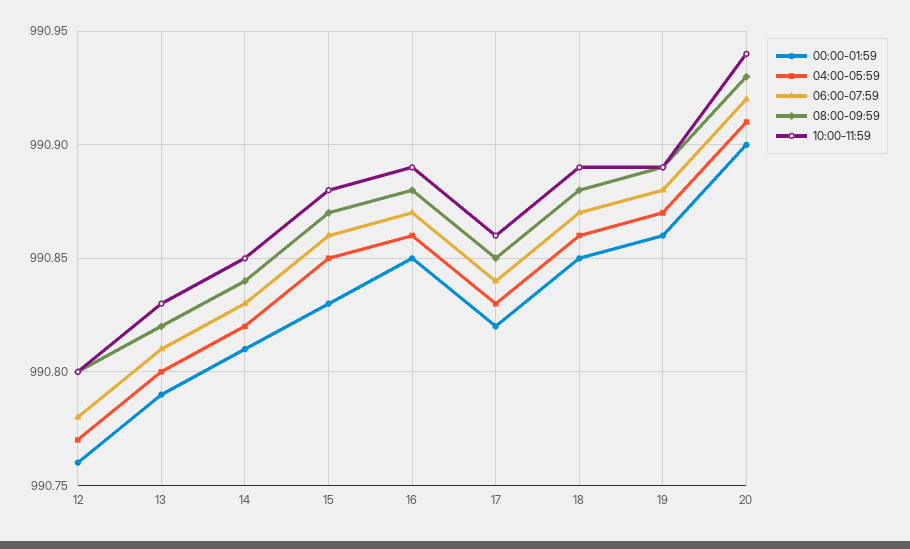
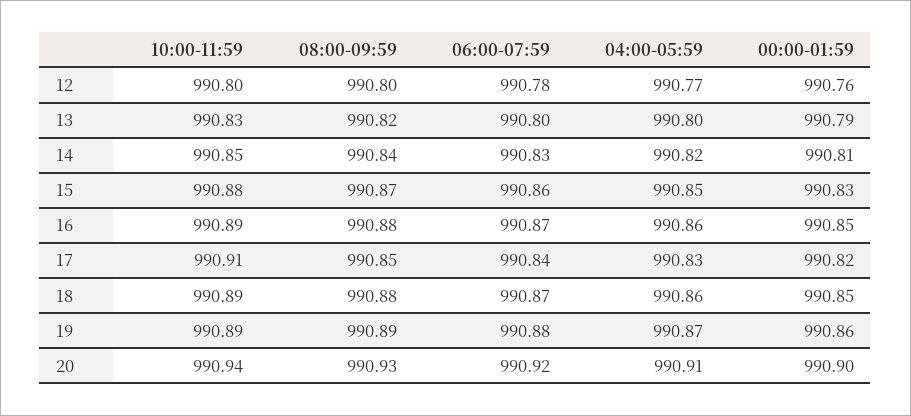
06:00-07:59, 13: 990.81 -> 990.8
10:00-11:59, 17: 990.86 -> 990.91

